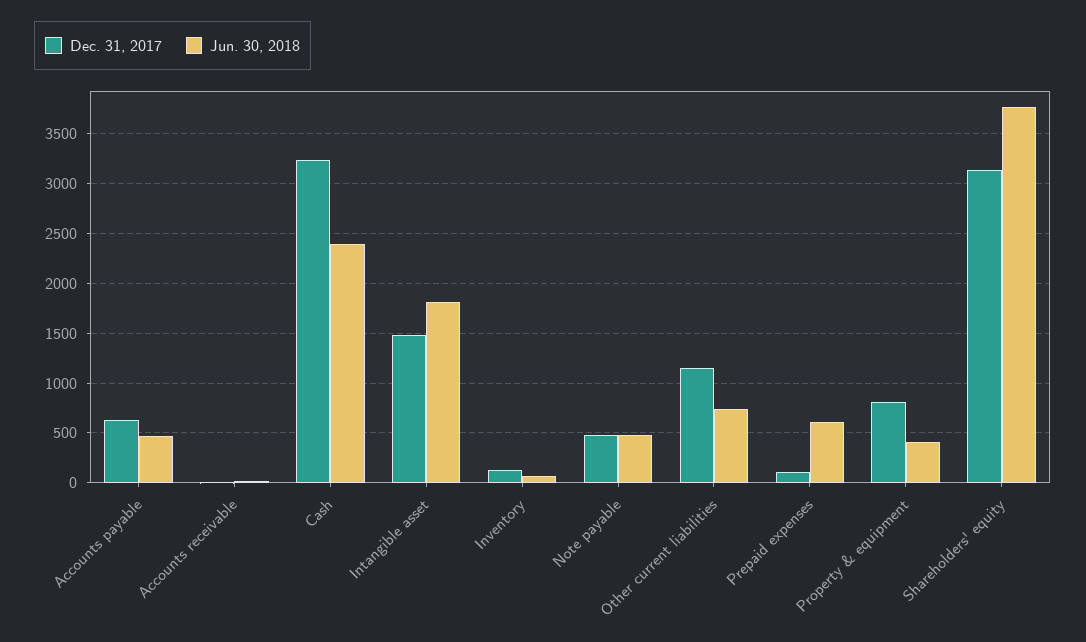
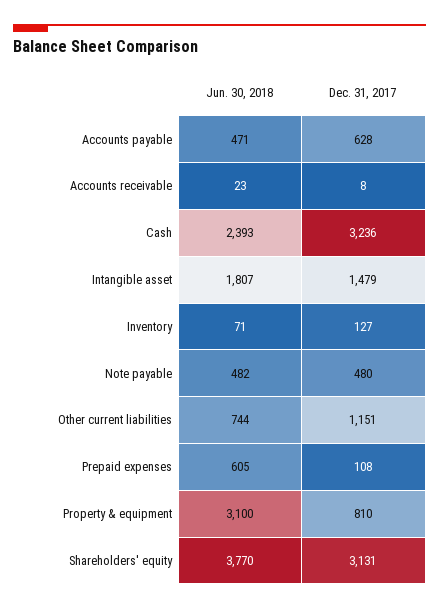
Jun. 30, 2018, Property & equipment: 400 -> 3100

